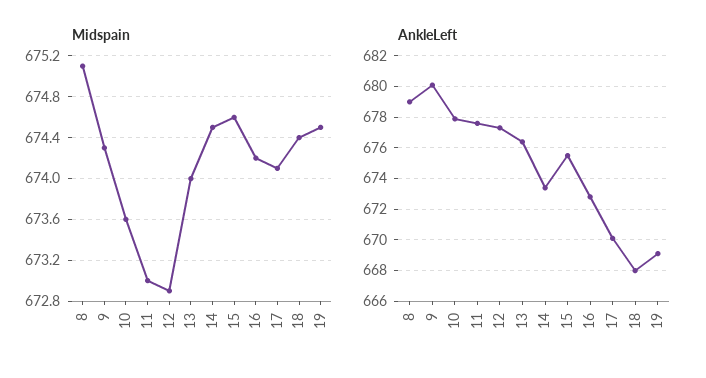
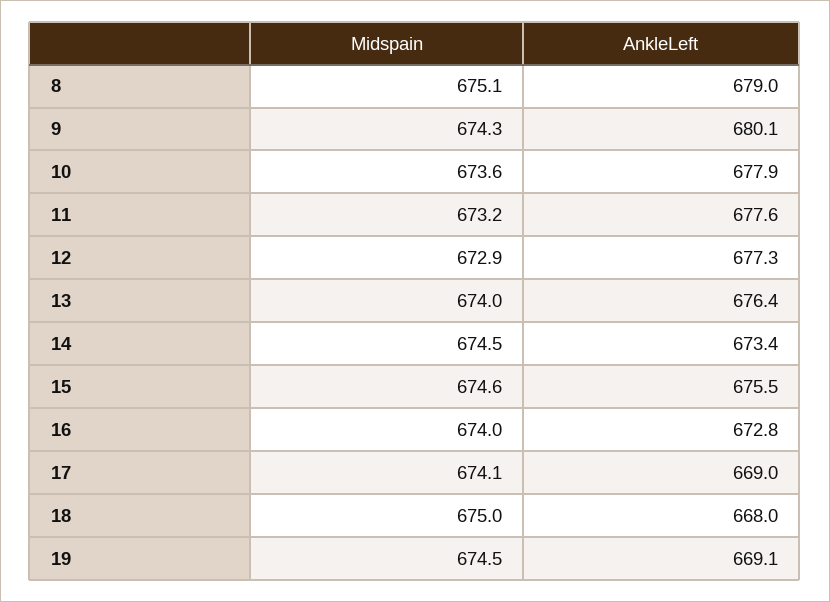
Midspain, 11: 673 -> 673.2
Midspain, 16: 674.2 -> 674
Midspain, 18: 674.4 -> 675
AnkleLeft, 17: 670 -> 669

